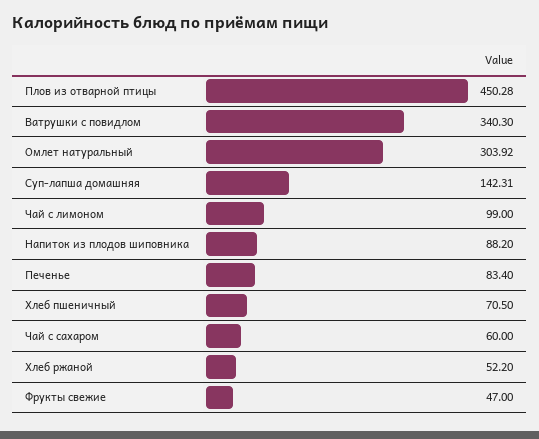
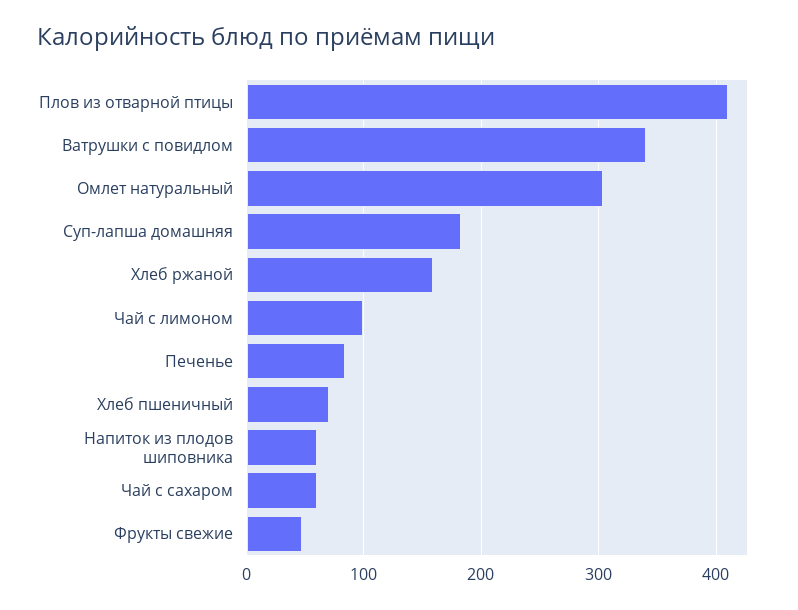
Плов из отварной птицы: 450.28 -> 410
Суп-лапша домашняя: 142.31 -> 180
Напиток из плодов шиповника: 88.2 -> 60
Хлеб ржаной: 52.2 -> 160

